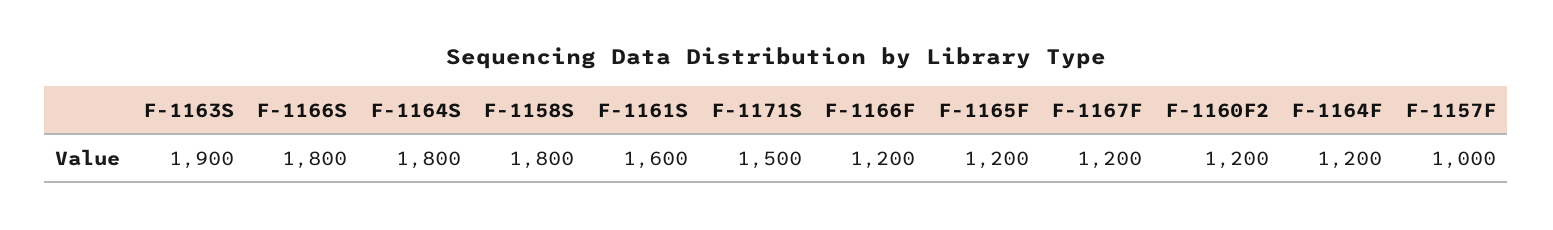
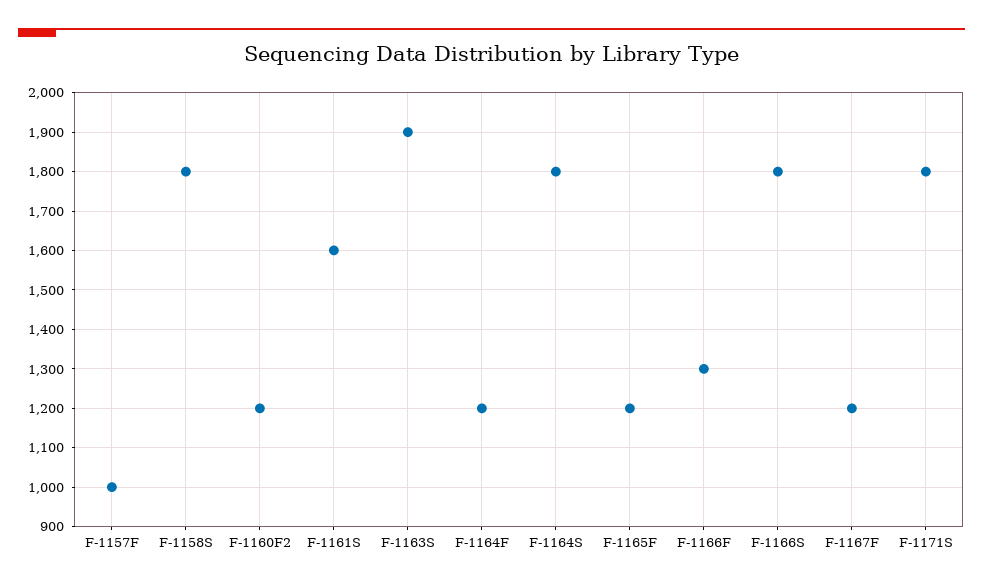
F-1171S: 1500 -> 1800
F-1166F: 1200 -> 1300

